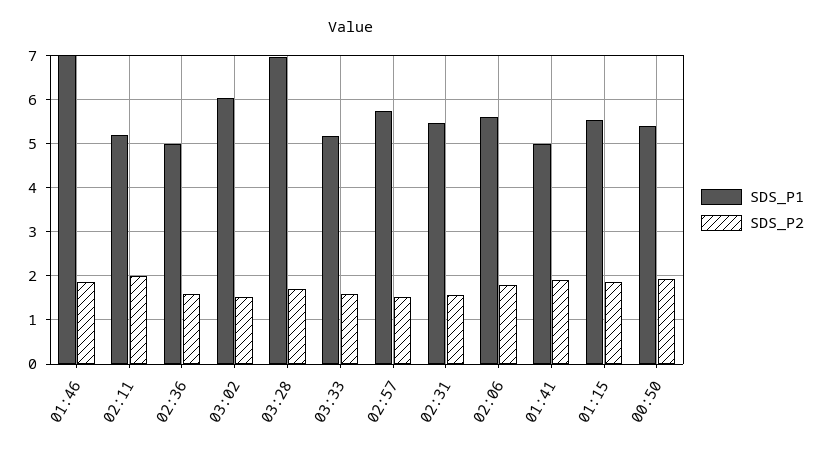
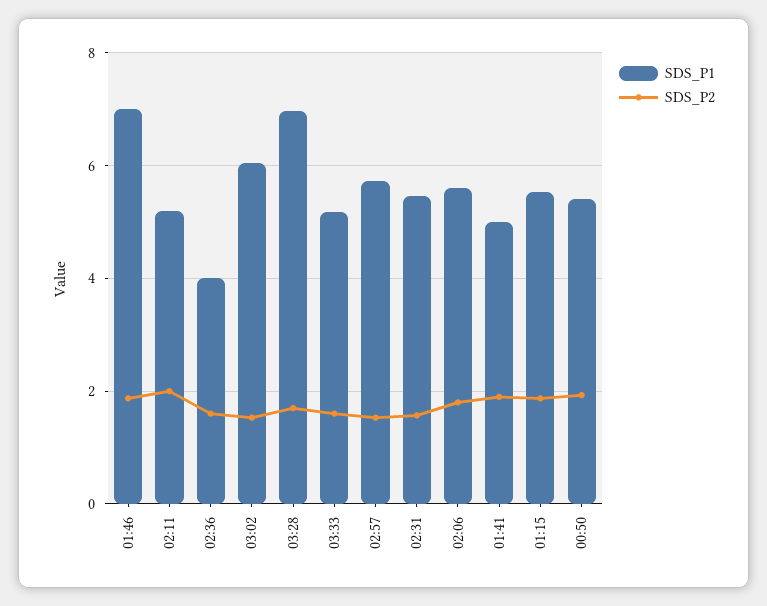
SDS_P1, 02:36: 5 -> 4

